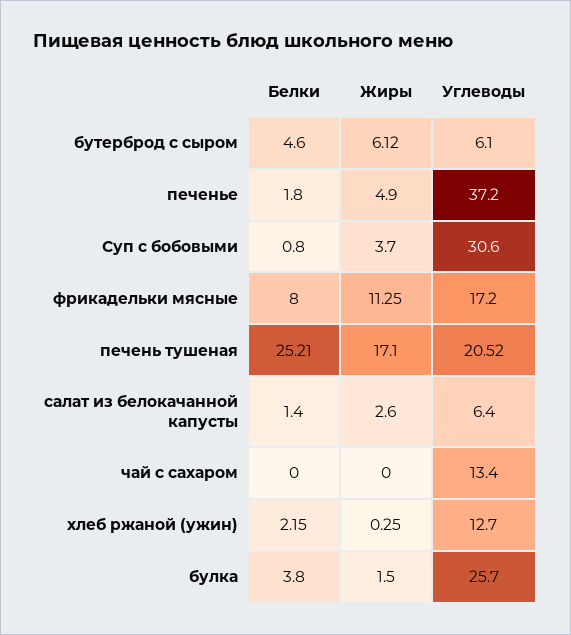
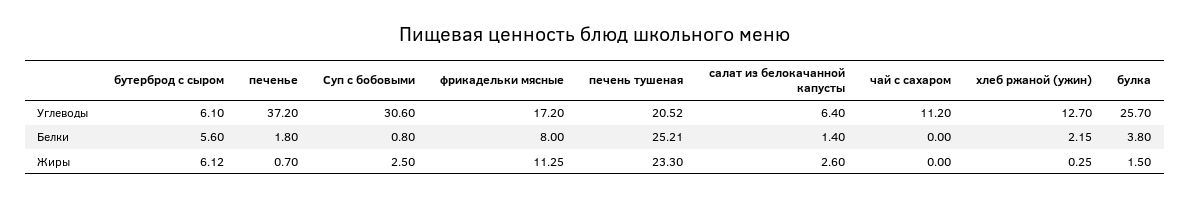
Белки, бутерброд с сыром: 4.6 -> 5.6
Жиры, печенье: 4.9 -> 0.7
Жиры, Суп с бобовыми: 3.7 -> 2.5
Жиры, печень тушеная: 17.1 -> 23.3
Углеводы, чай с сахаром: 13.4 -> 11.2

